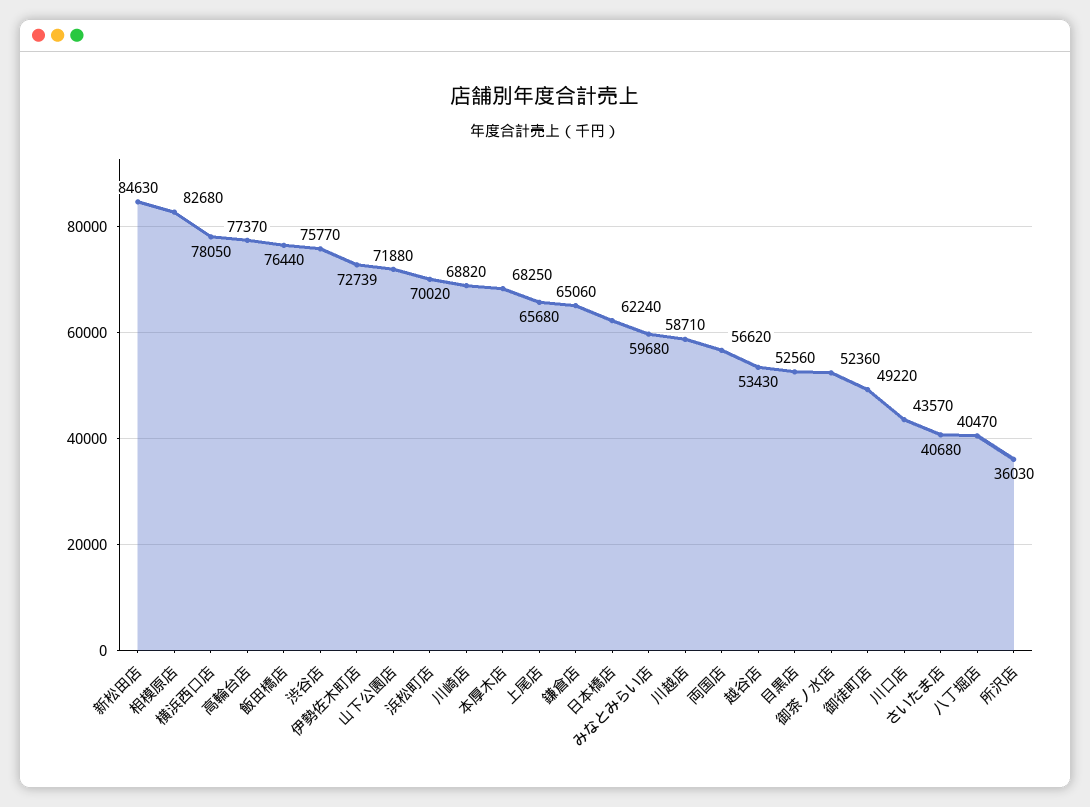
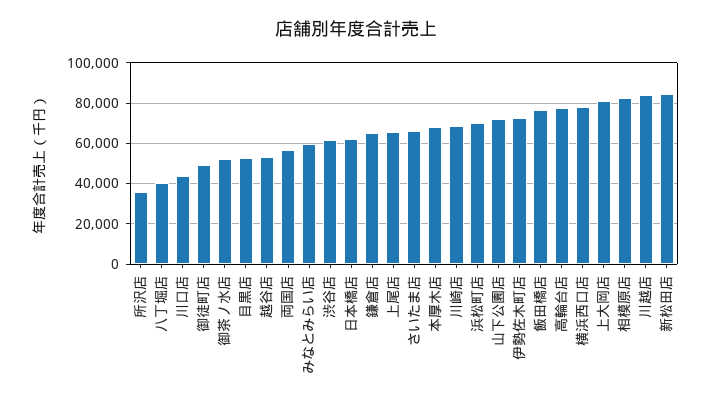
渋谷店: 75770 -> 60000
川越店: 58710 -> 85000
さいたま店: 40680 -> 65000
上大岡店: none -> 80000

